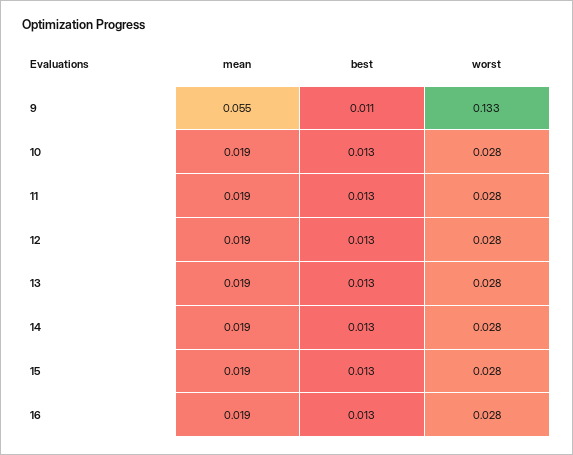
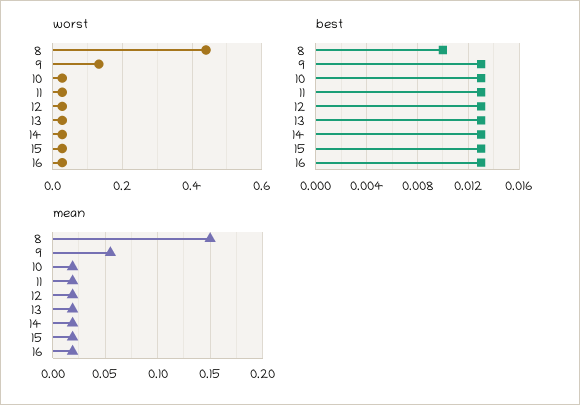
best, 9: 0.011 -> 0.013
worst, 8: none -> 0.44
best, 8: none -> 0.01
mean, 8: none -> 0.15

